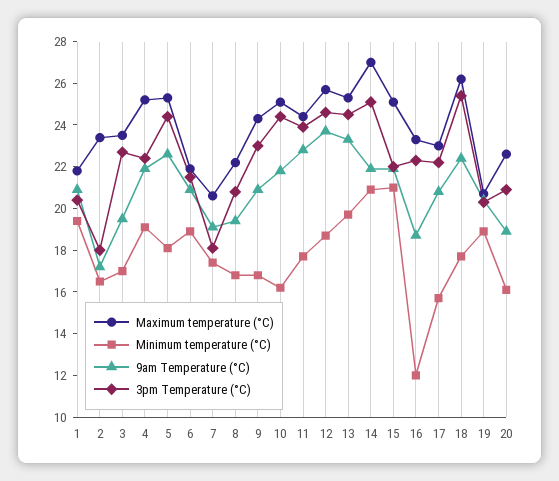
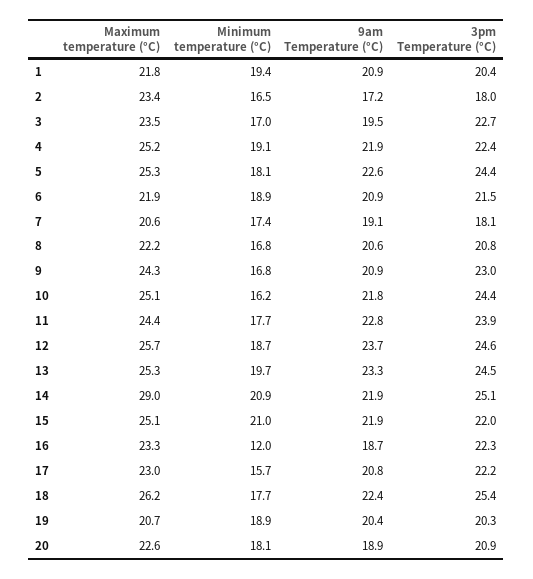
9am Temperature (°C), 8: 19.5 -> 20.6
Maximum temperature (°C), 14: 27 -> 29
Minimum temperature (°C), 20: 16 -> 18.1

